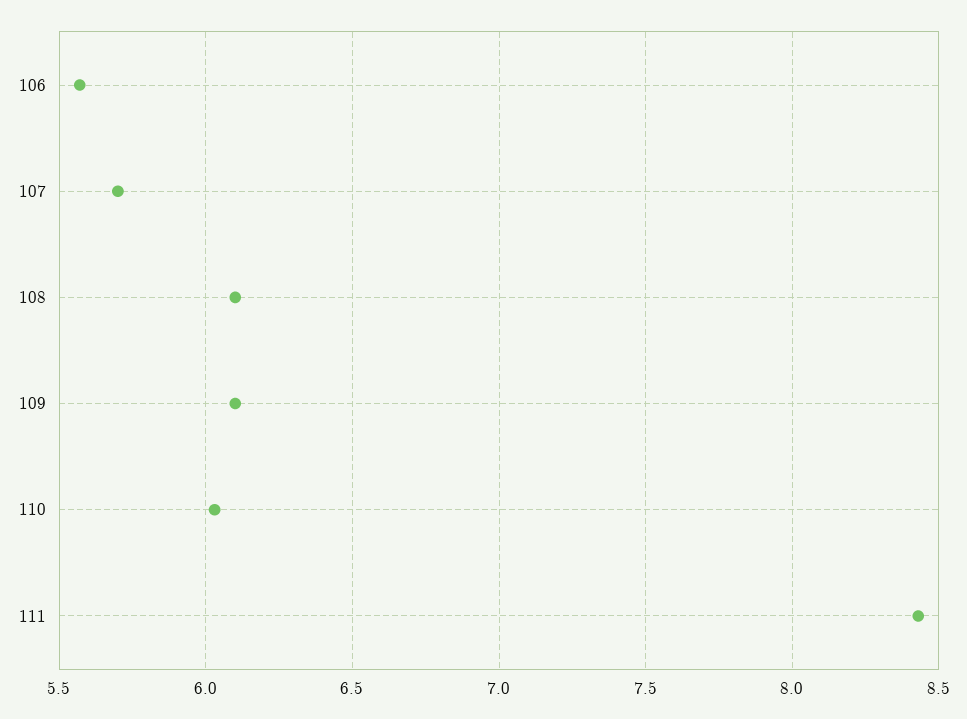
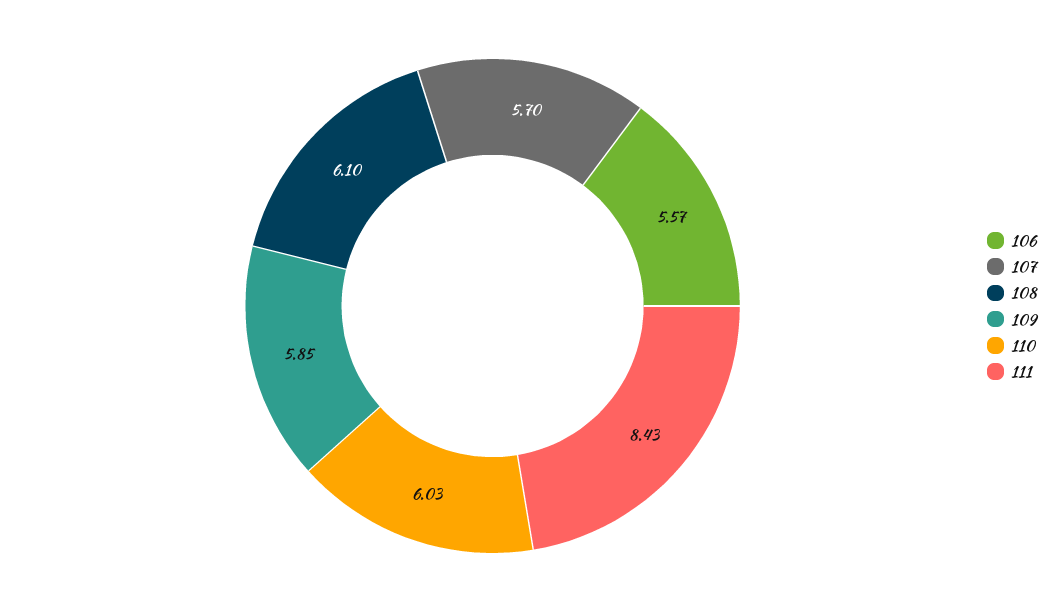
109: 6.1 -> 5.85

